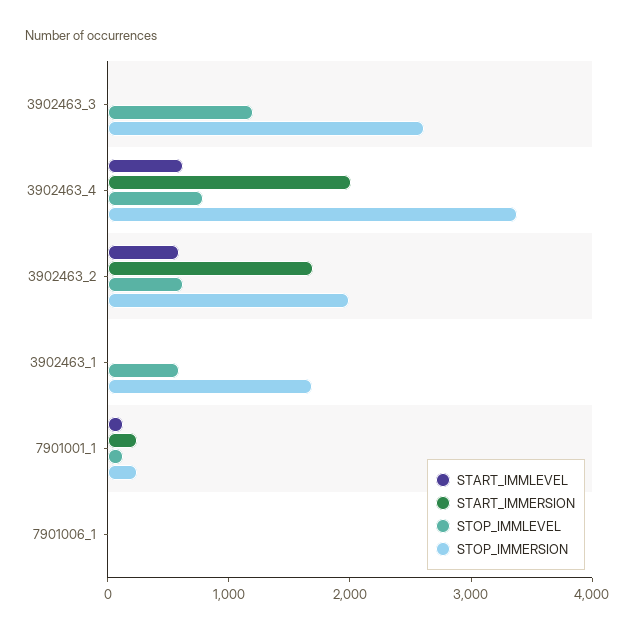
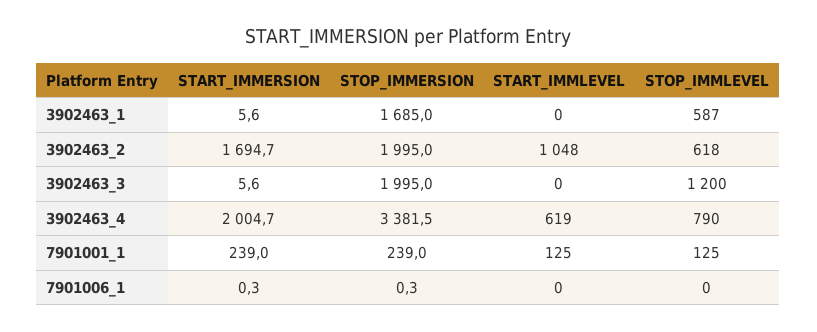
STOP_IMMERSION, 3902463_3: 2600 -> 1995
START_IMMLEVEL, 3902463_2: 600 -> 1048

